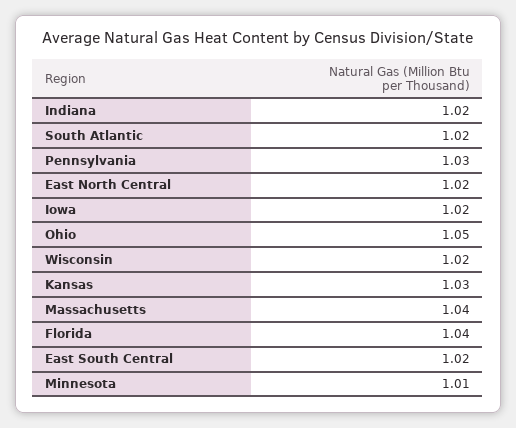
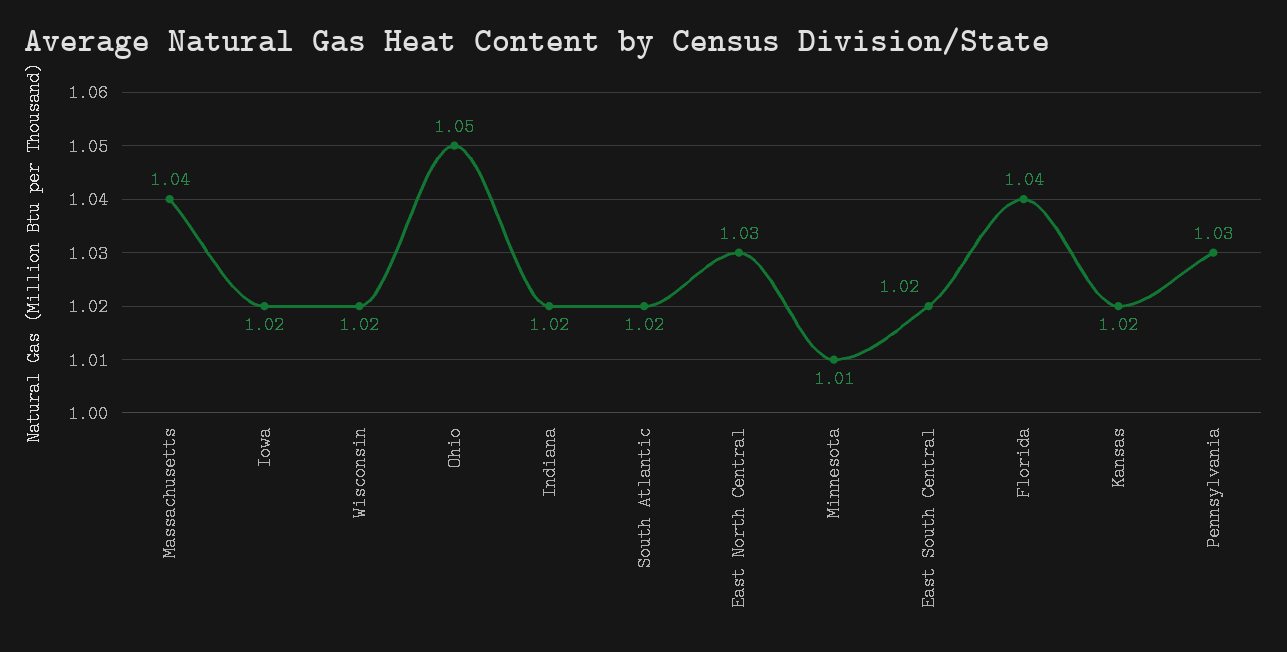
East North Central: 1.02 -> 1.03
Kansas: 1.03 -> 1.02

